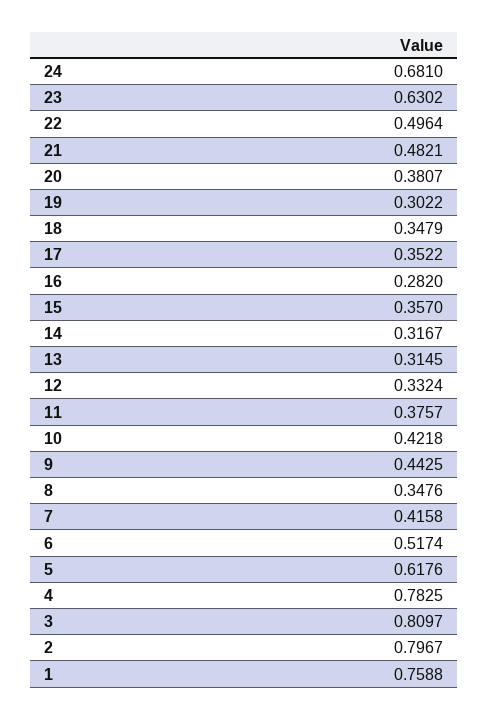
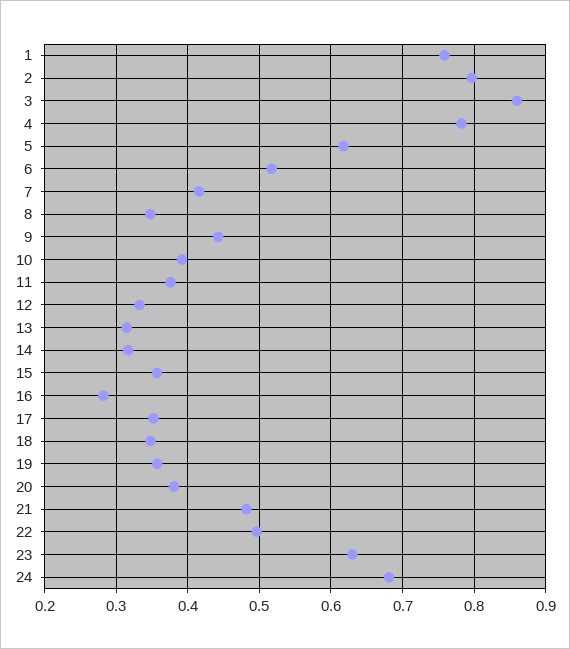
19: 0.3022 -> 0.36
10: 0.4218 -> 0.39
3: 0.8097 -> 0.86

